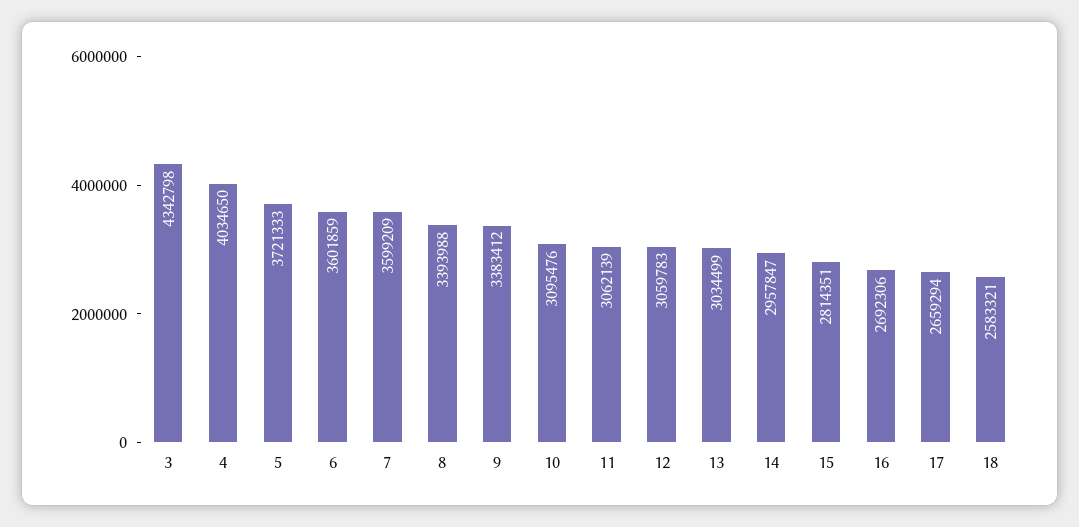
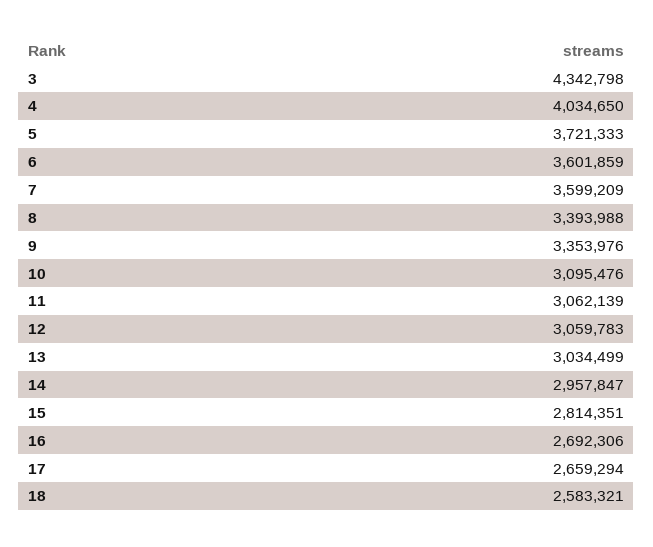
9: 3383412 -> 3353976

